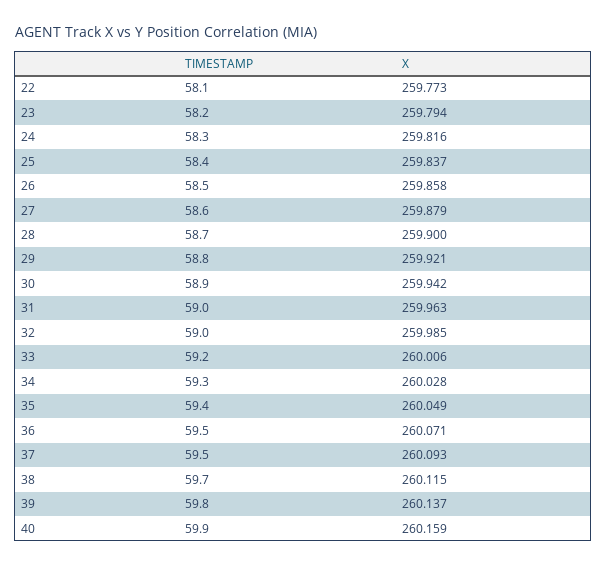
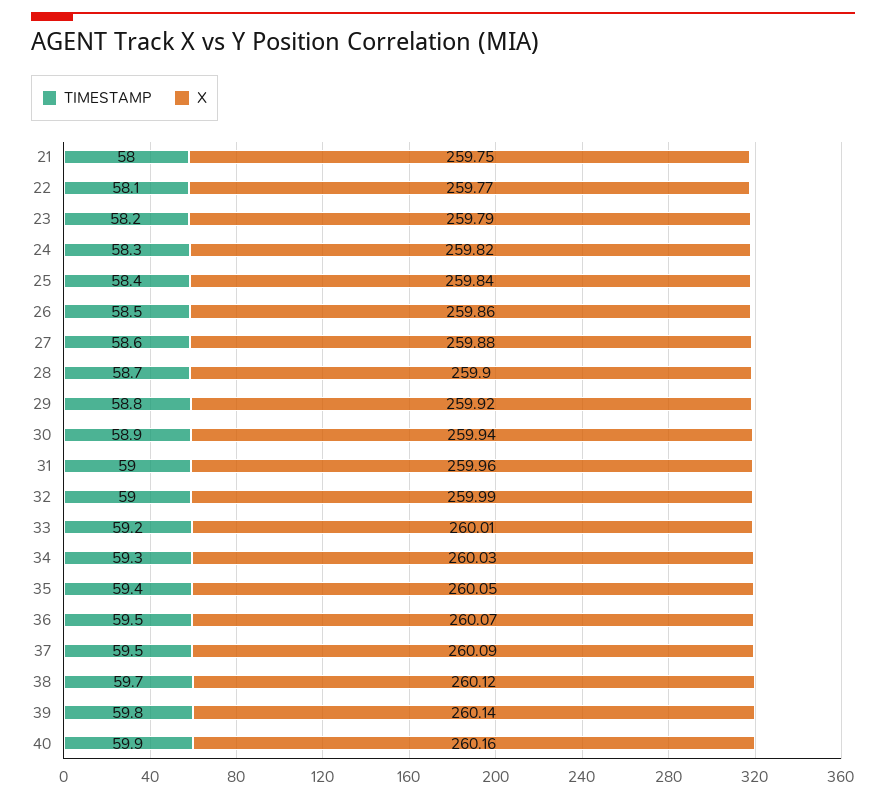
TIMESTAMP, 21: none -> 58
X, 21: none -> 259.75

